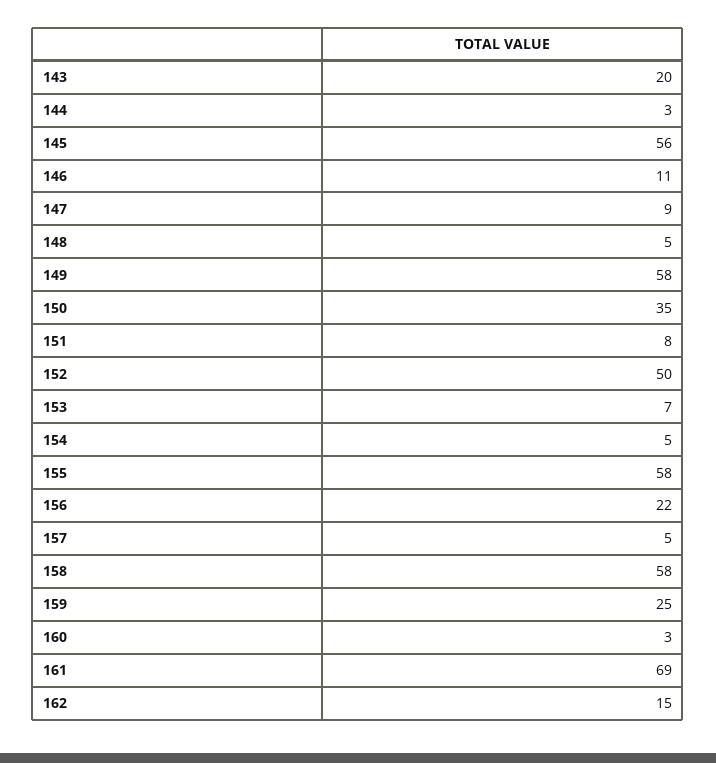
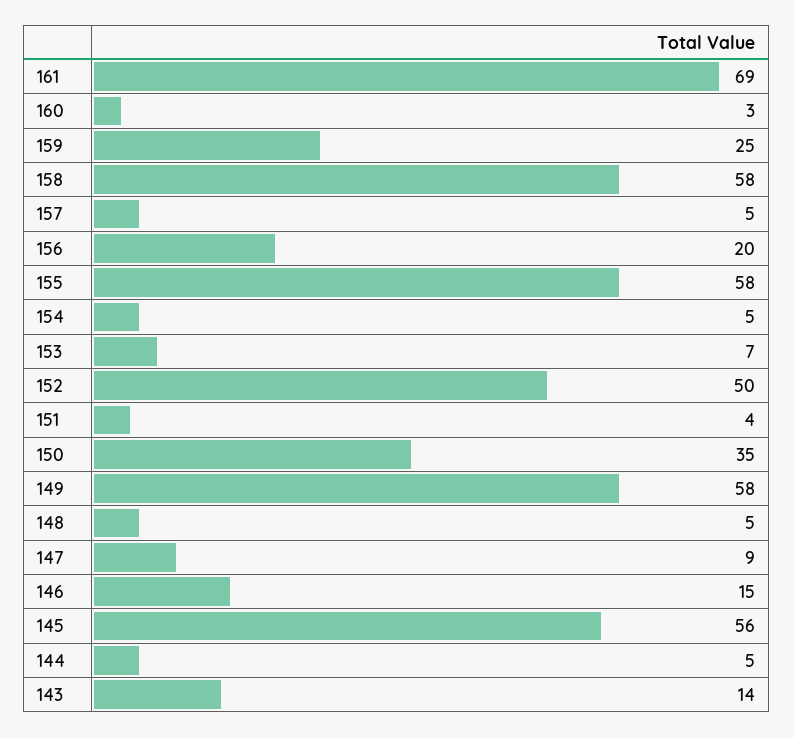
143: 20 -> 14
144: 3 -> 5
146: 11 -> 15
151: 8 -> 4
156: 22 -> 20
162: 15 -> none

